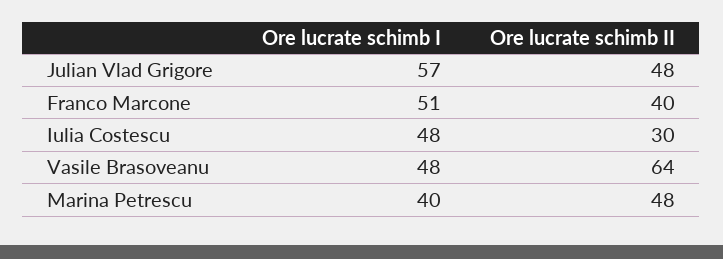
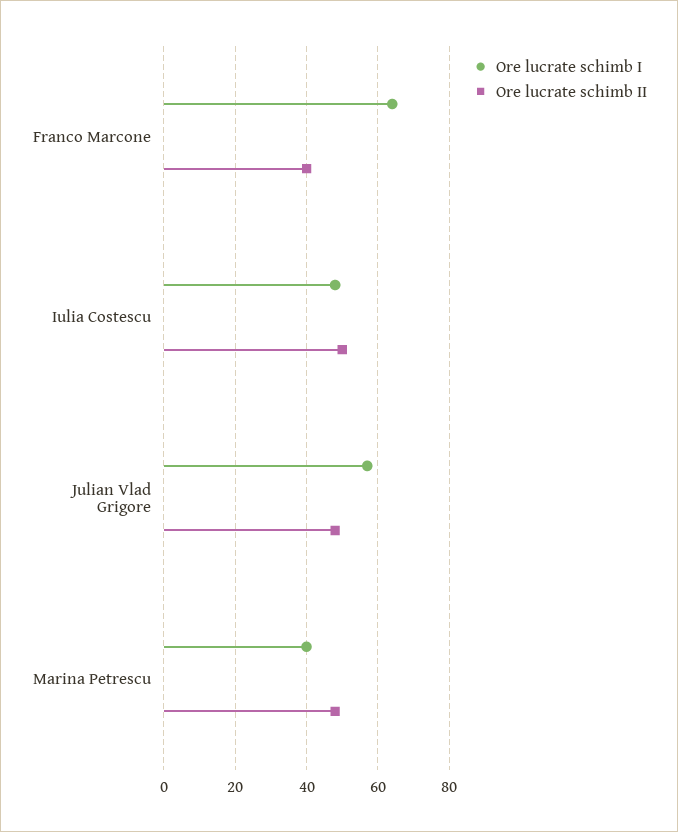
Ore lucrate schimb I, Franco Marcone: 51 -> 65
Ore lucrate schimb II, Iulia Costescu: 30 -> 50
Ore lucrate schimb I, Vasile Brasoveanu: 48 -> none
Ore lucrate schimb II, Vasile Brasoveanu: 64 -> none

